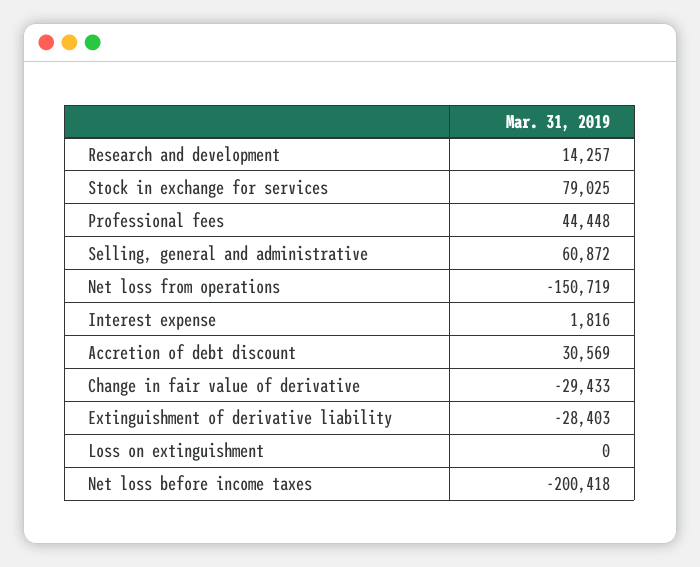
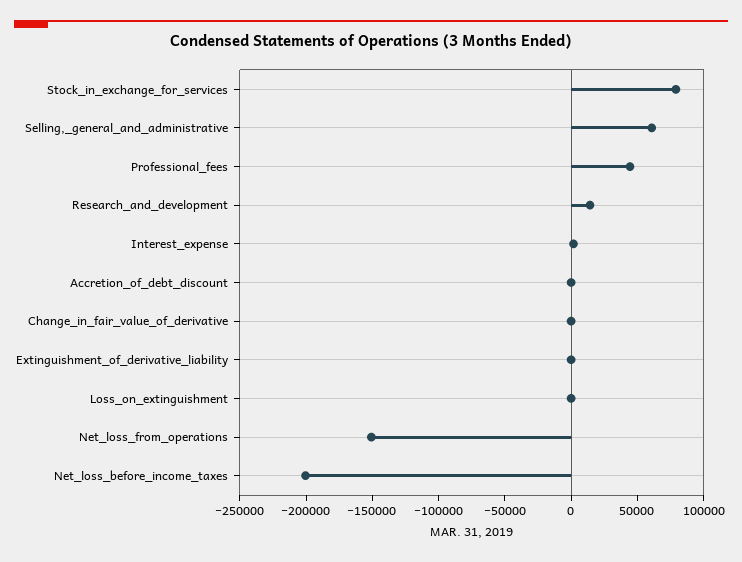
Accretion of debt discount: 30569 -> 0
Change in fair value of derivative: -29433 -> 0
Extinguishment of derivative liability: -28403 -> 0

